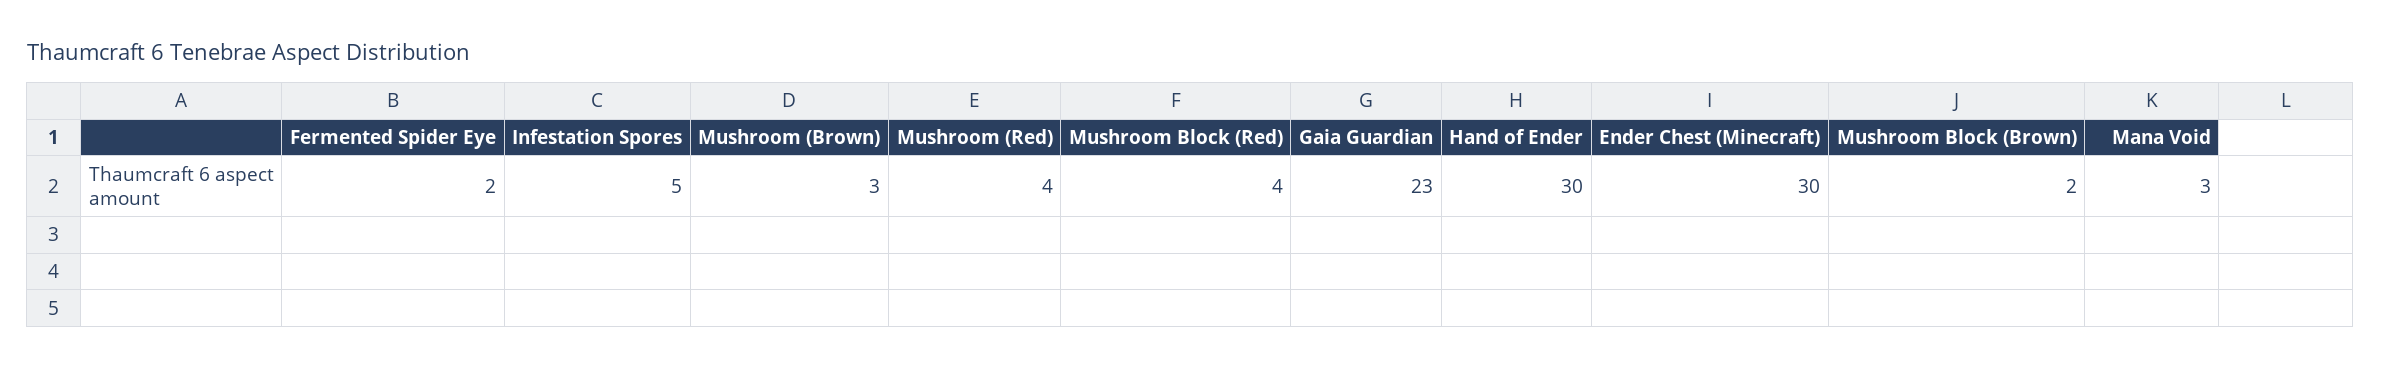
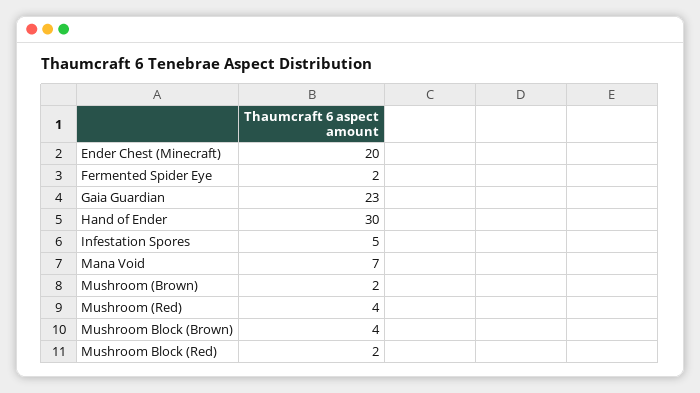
Mushroom (Brown): 3 -> 2
Mushroom Block (Red): 4 -> 2
Ender Chest (Minecraft): 30 -> 20
Mushroom Block (Brown): 2 -> 4
Mana Void: 3 -> 7

